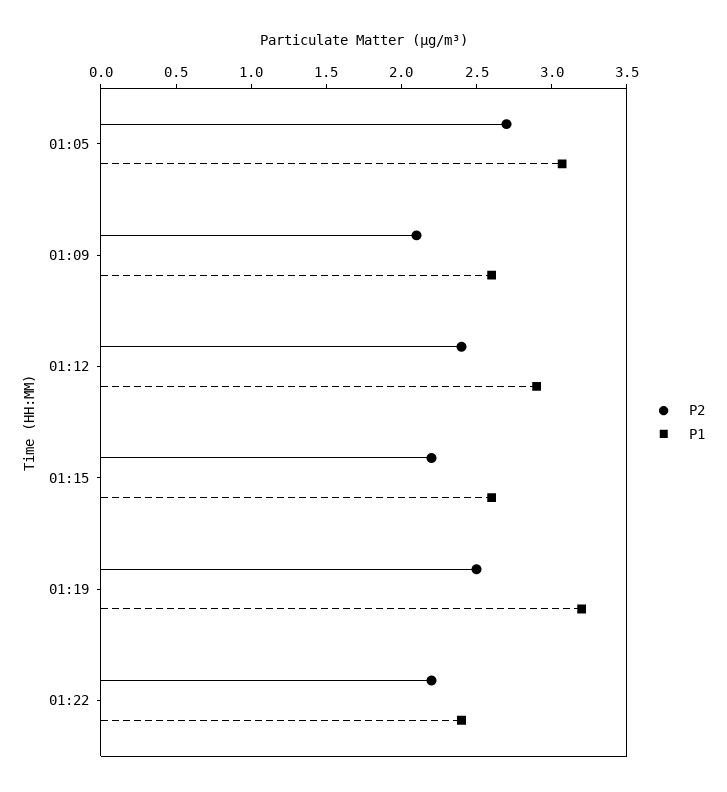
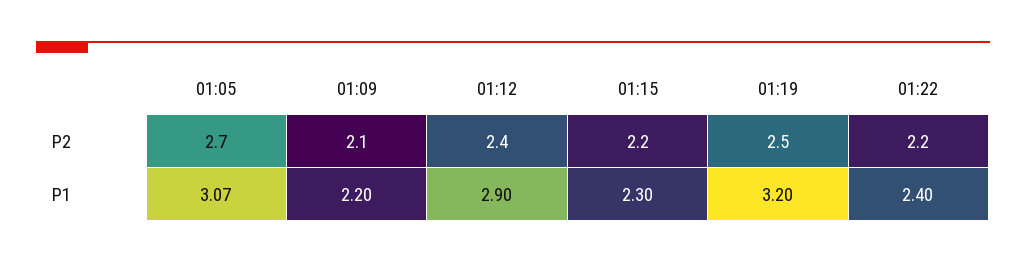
P1, 01:09: 2.6 -> 2.2
P1, 01:15: 2.6 -> 2.3

